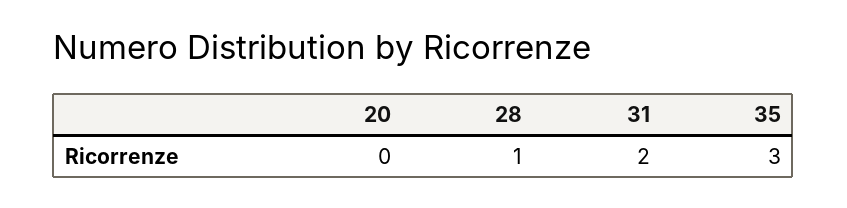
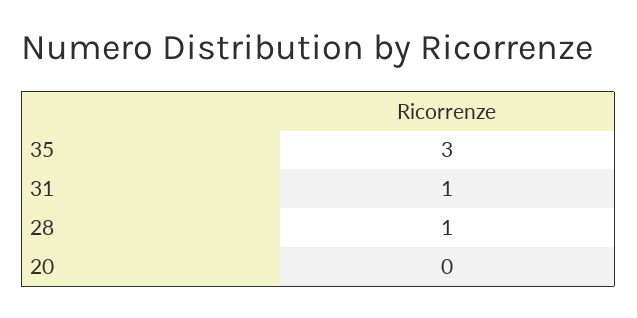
31: 2 -> 1

